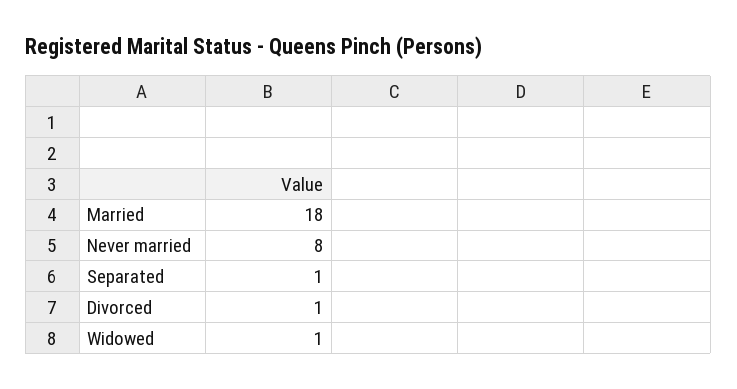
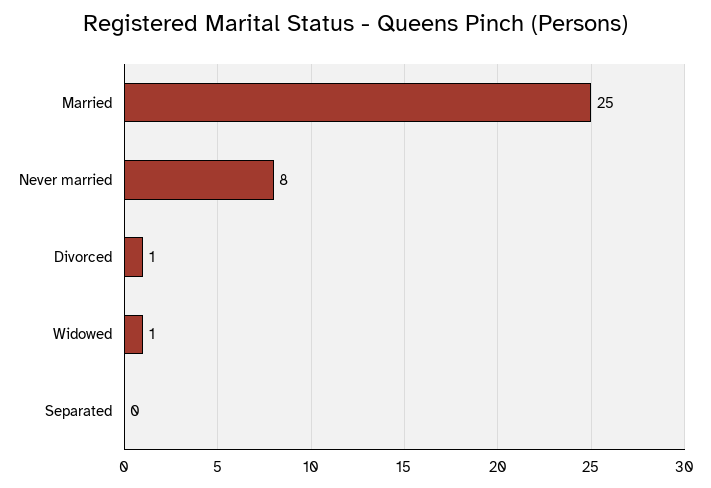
Married: 18 -> 25
Separated: 1 -> 0

